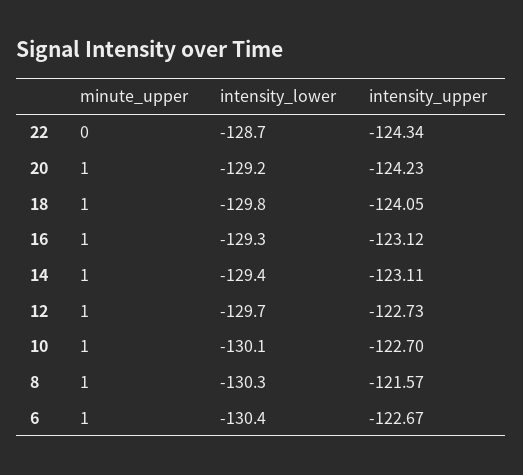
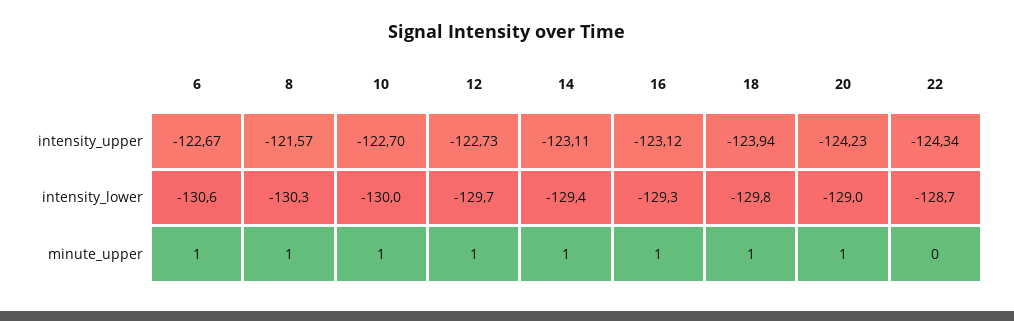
intensity_lower, 20: -129.2 -> -129
intensity_upper, 18: -124.05 -> -123.94
intensity_lower, 10: -130.1 -> -130
intensity_lower, 6: -130.4 -> -130.6

